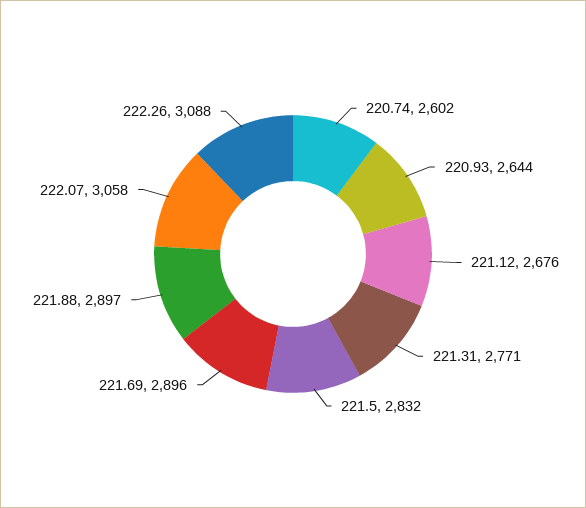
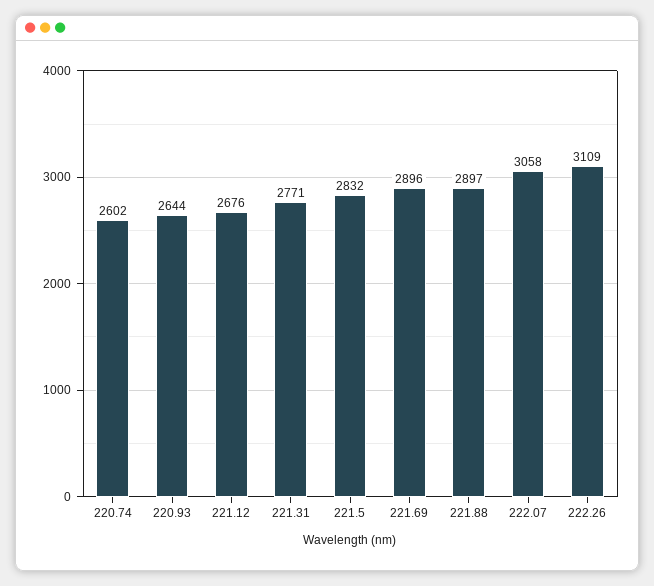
222.26: 3088 -> 3109

